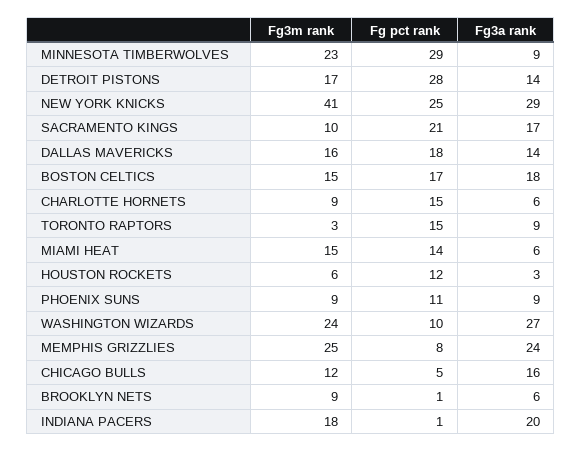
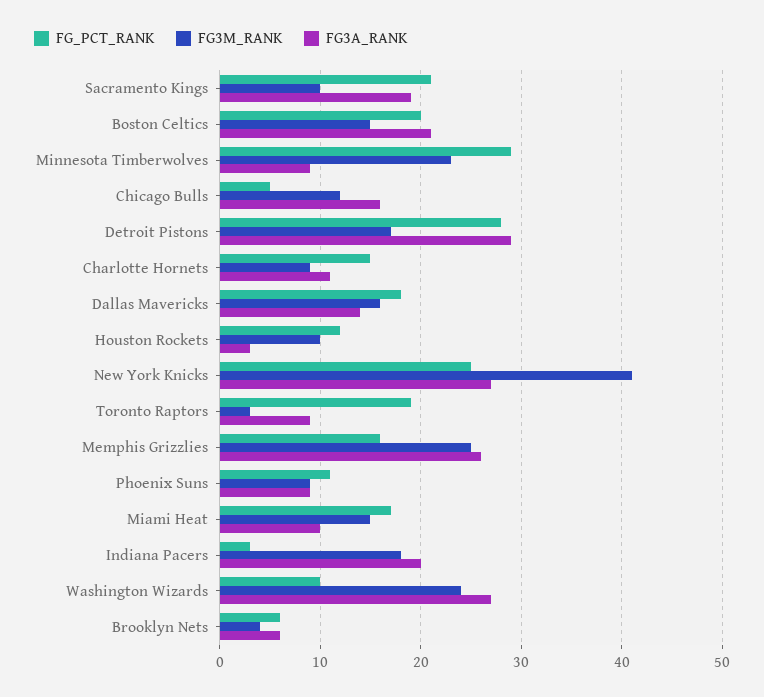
Fg3a rank, DETROIT PISTONS: 14 -> 29
Fg3a rank, NEW YORK KNICKS: 29 -> 27
Fg3a rank, SACRAMENTO KINGS: 17 -> 19
Fg pct rank, BOSTON CELTICS: 17 -> 20
Fg3a rank, BOSTON CELTICS: 18 -> 21
Fg3a rank, CHARLOTTE HORNETS: 6 -> 11
Fg pct rank, TORONTO RAPTORS: 15 -> 19
Fg pct rank, MIAMI HEAT: 14 -> 17
Fg3a rank, MIAMI HEAT: 6 -> 10
Fg3m rank, HOUSTON ROCKETS: 6 -> 10
Fg pct rank, MEMPHIS GRIZZLIES: 8 -> 16
Fg3a rank, MEMPHIS GRIZZLIES: 24 -> 26
Fg3m rank, BROOKLYN NETS: 9 -> 4
Fg pct rank, BROOKLYN NETS: 1 -> 6
Fg pct rank, INDIANA PACERS: 1 -> 3

